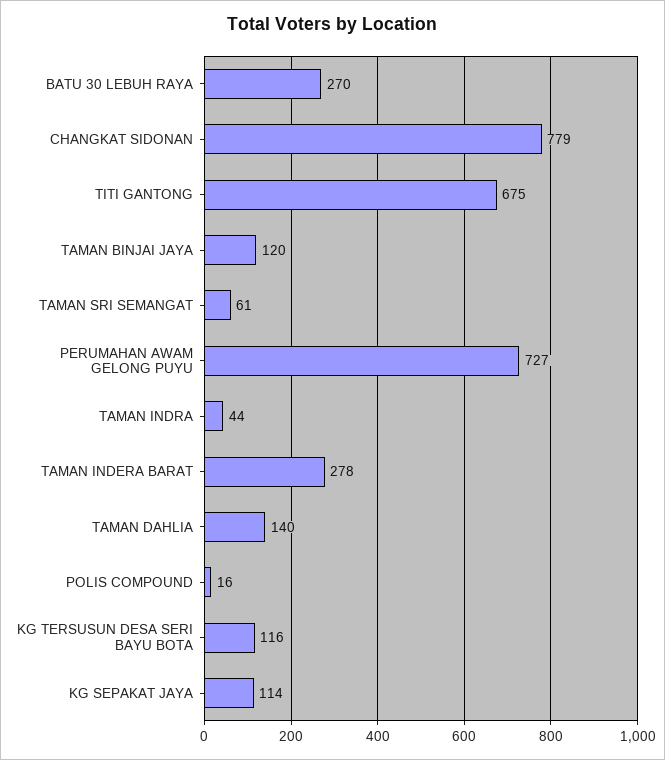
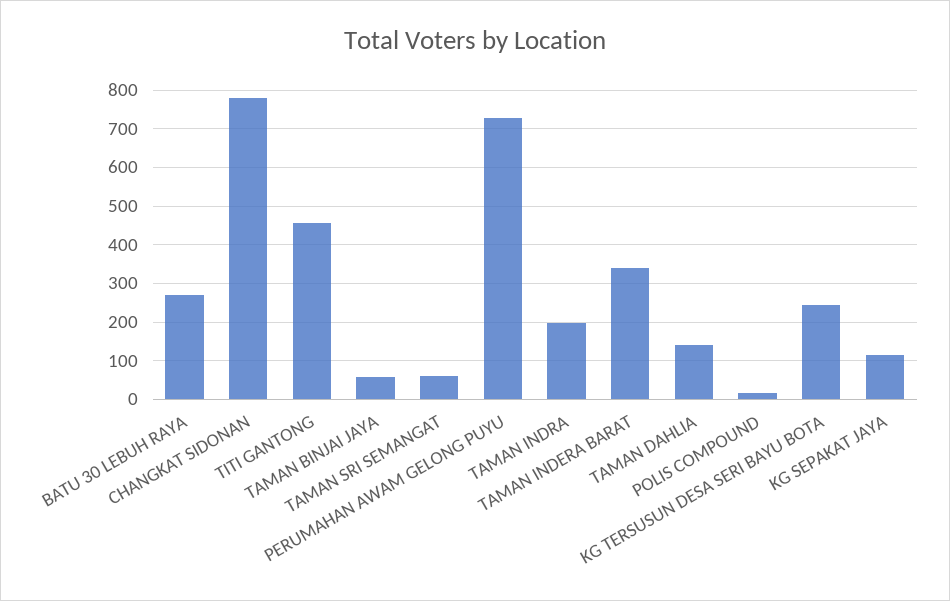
TITI GANTONG: 675 -> 460
TAMAN BINJAI JAYA: 120 -> 60
TAMAN INDRA: 44 -> 200
TAMAN INDERA BARAT: 278 -> 340
KG TERSUSUN DESA SERI BAYU BOTA: 116 -> 240

